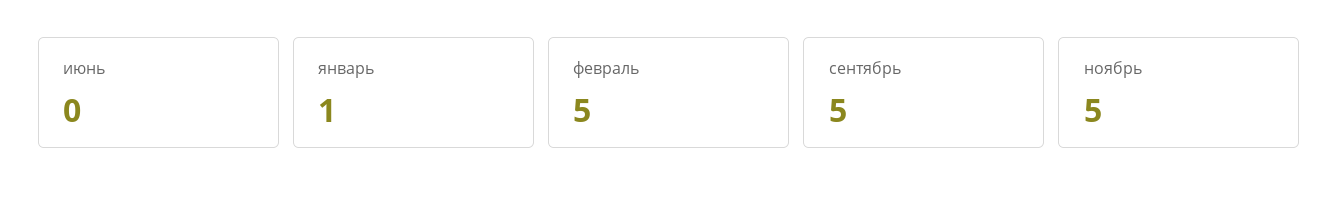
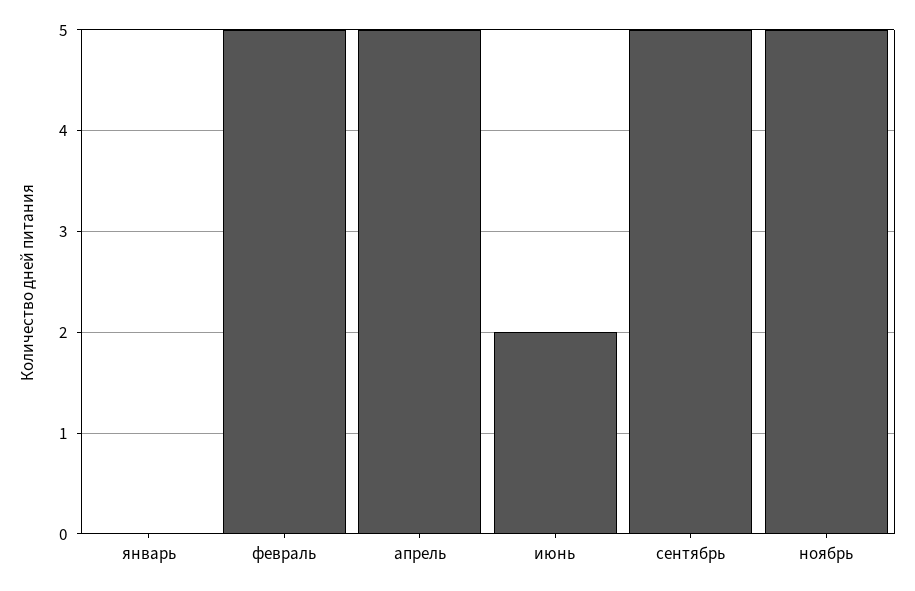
июнь: 0 -> 2
январь: 1 -> 0
апрель: none -> 5

